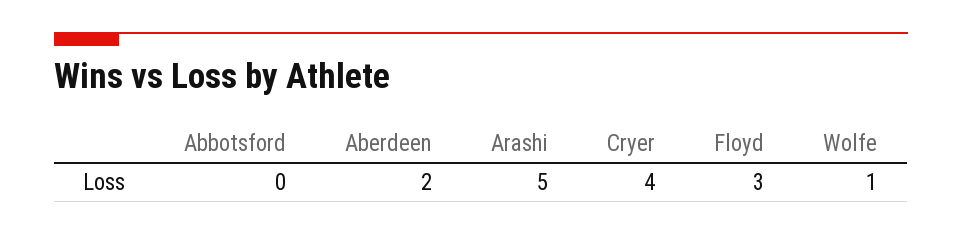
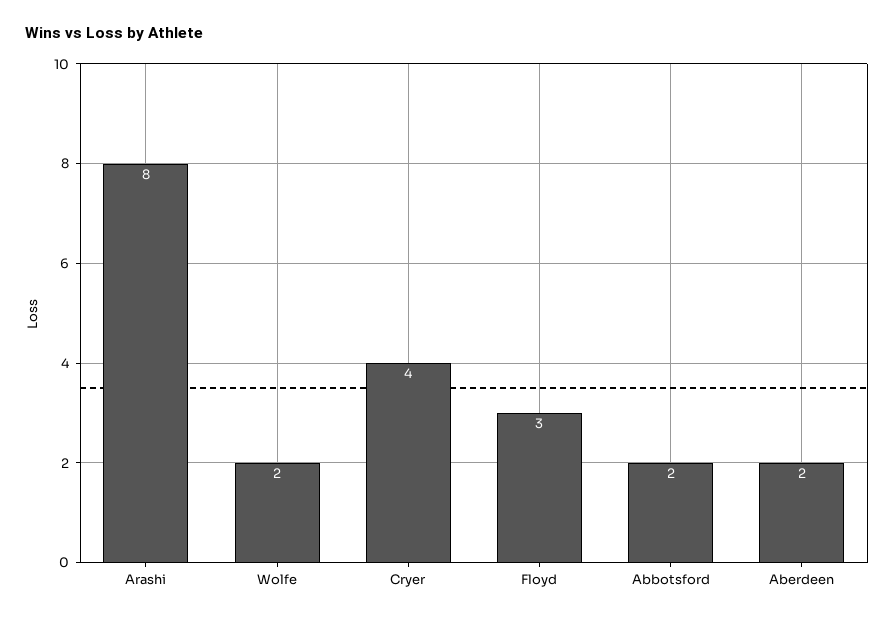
Abbotsford: 0 -> 2
Arashi: 5 -> 8
Wolfe: 1 -> 2

